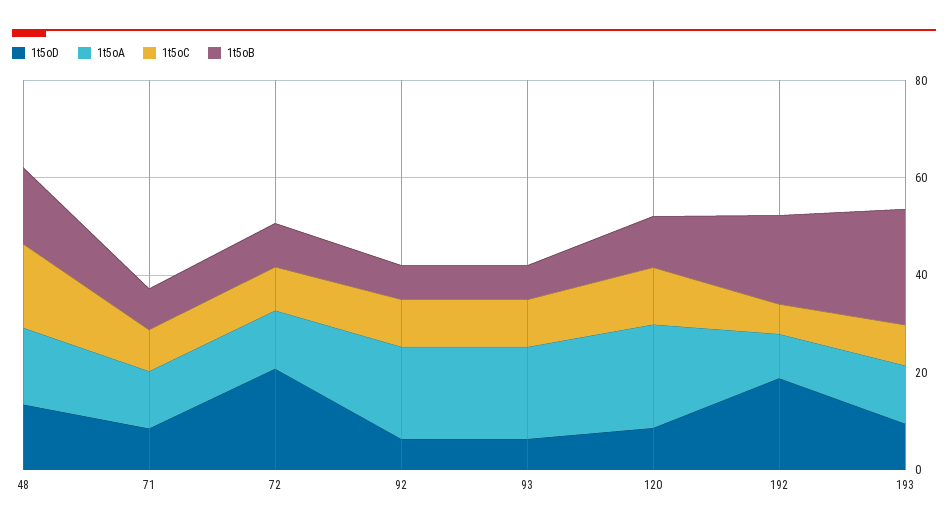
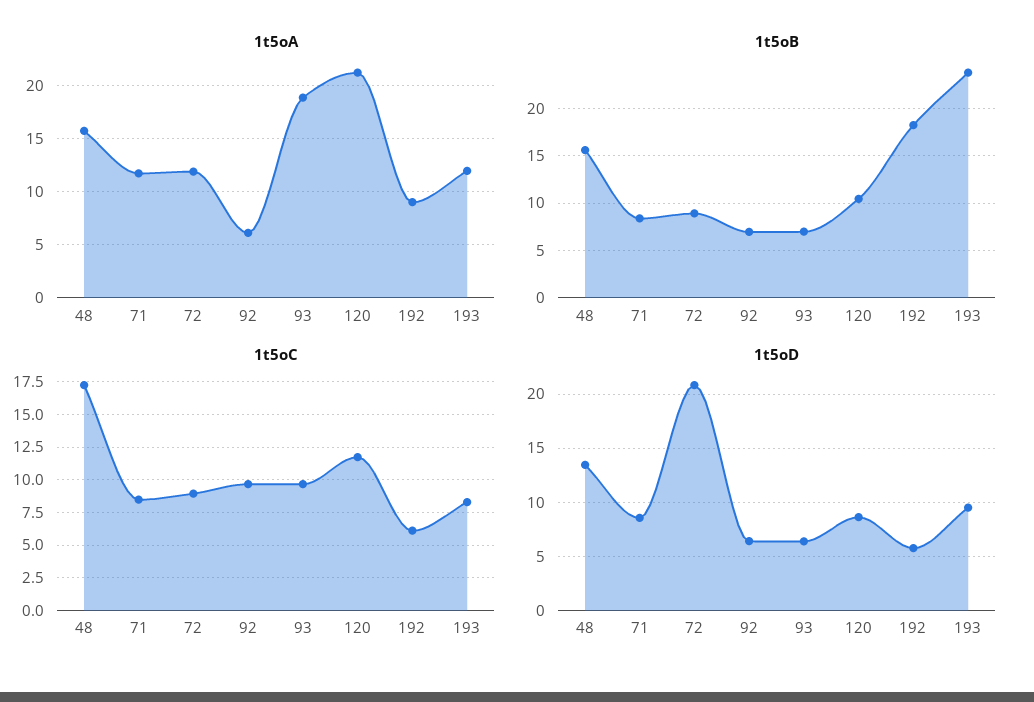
1t5oA, 92: 20 -> 6
1t5oD, 192: 20 -> 6

